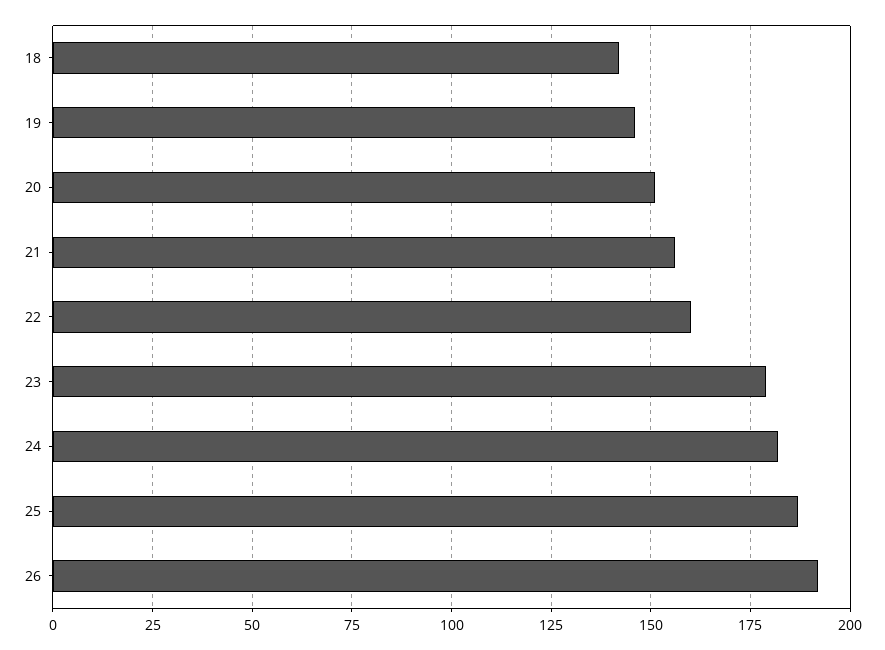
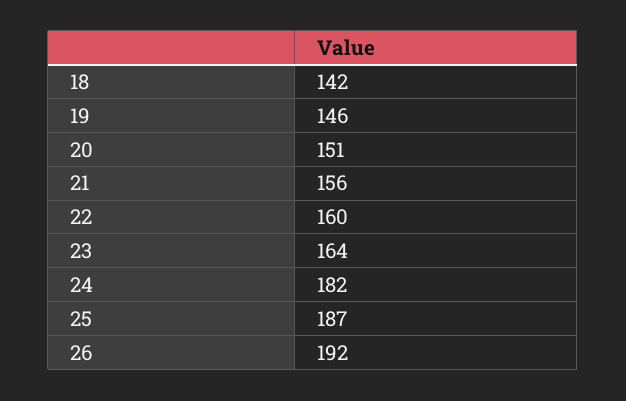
23: 180 -> 164

